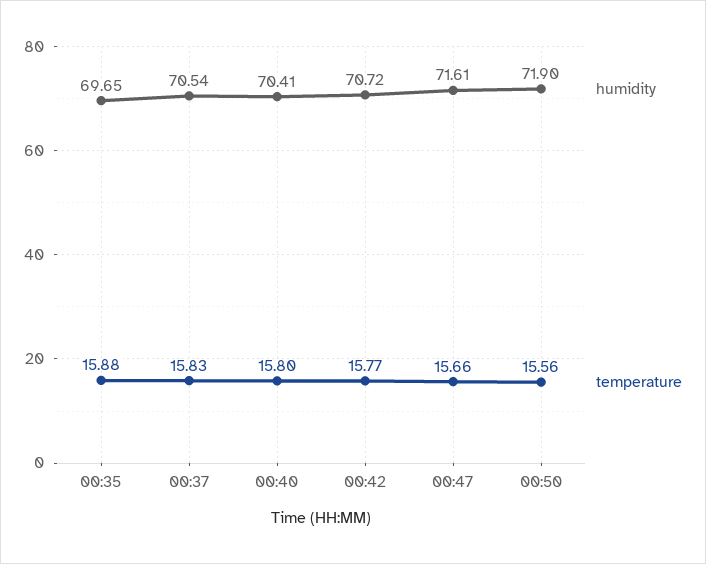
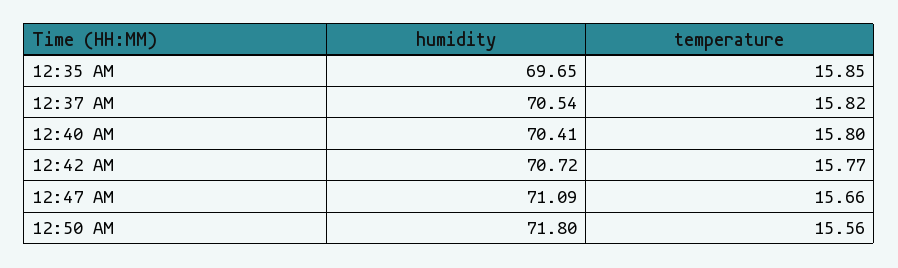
temperature, 00:35: 15.88 -> 15.85
temperature, 00:37: 15.83 -> 15.82
humidity, 00:47: 71.61 -> 71.09
humidity, 00:50: 71.9 -> 71.8

